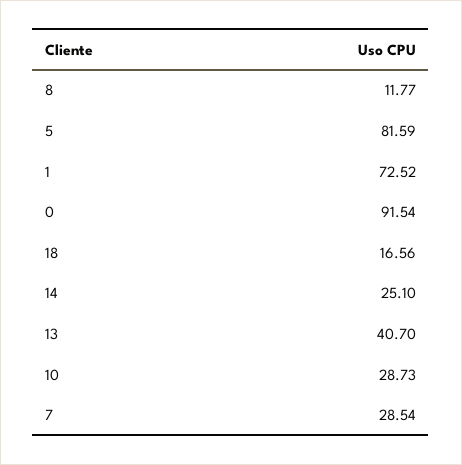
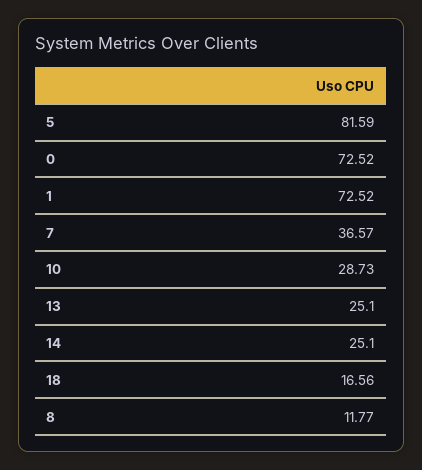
0: 91.54 -> 72.52
13: 40.7 -> 25.1
7: 28.54 -> 36.57

